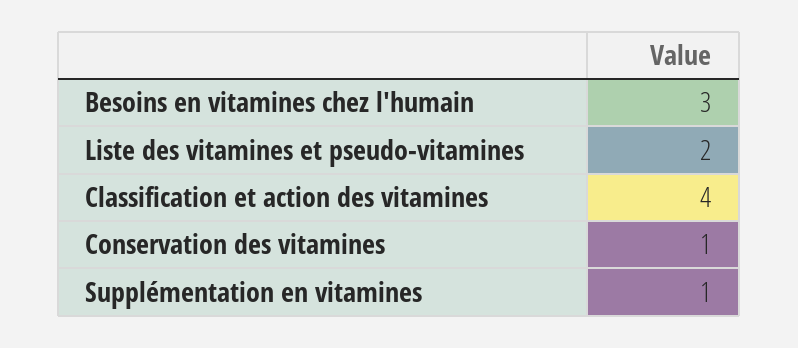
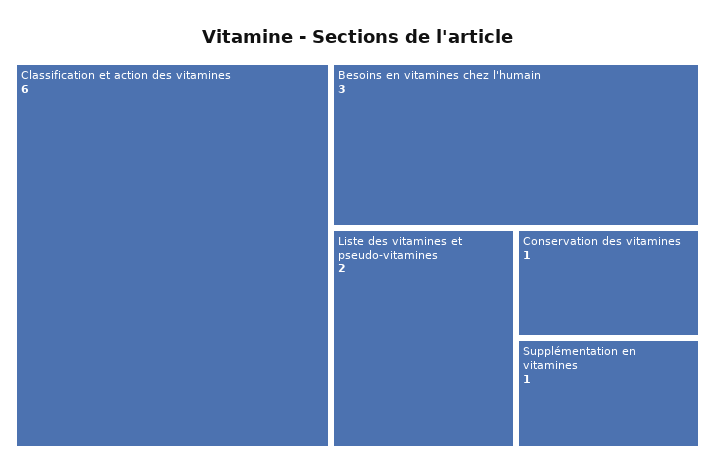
Classification et action des vitamines: 4 -> 6

